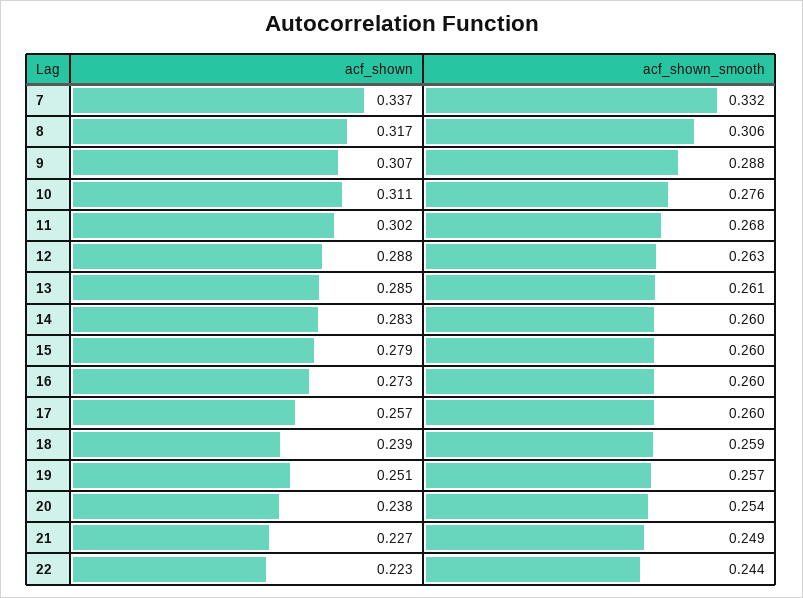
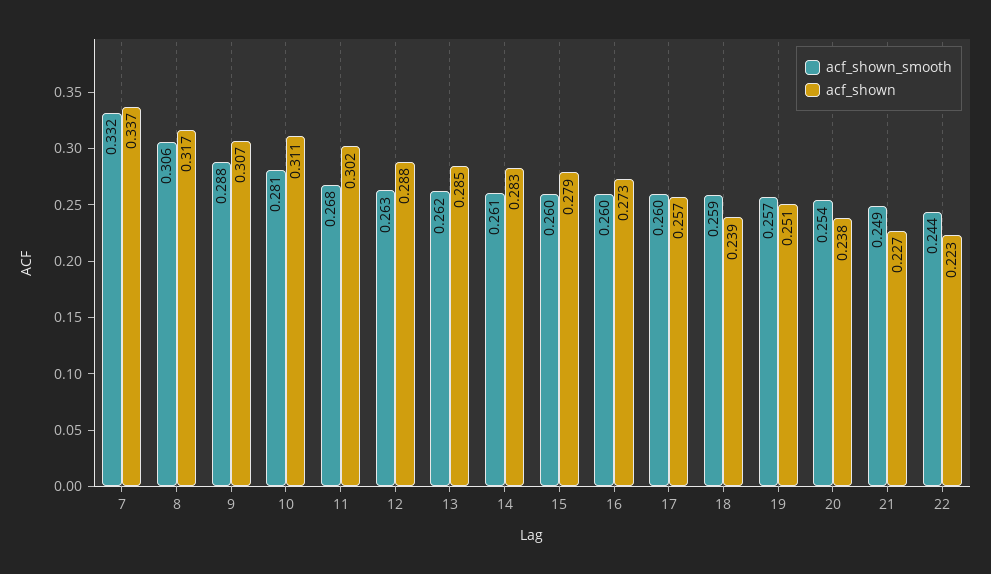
acf_shown_smooth, 10: 0.276 -> 0.281
acf_shown_smooth, 13: 0.261 -> 0.262
acf_shown_smooth, 14: 0.26 -> 0.261

